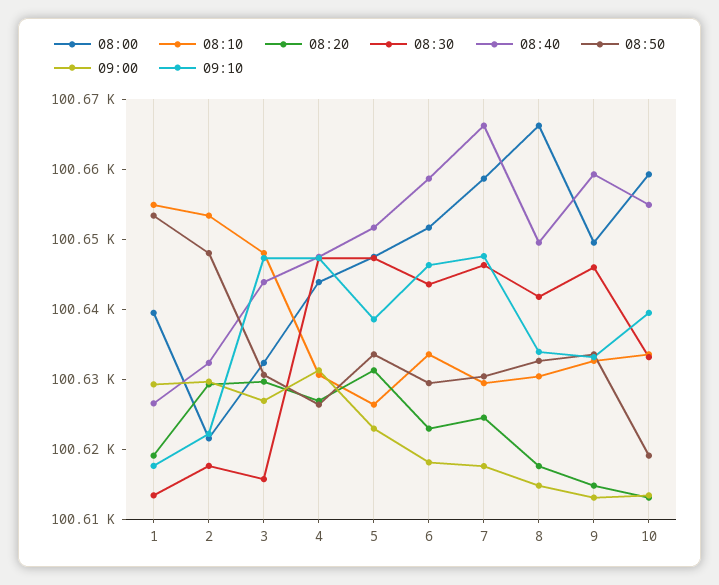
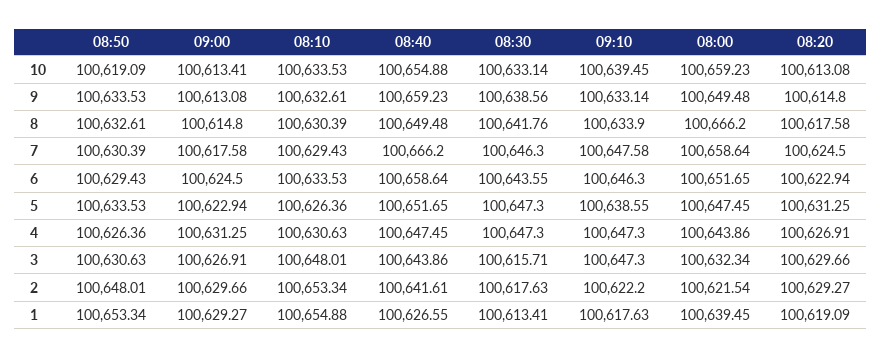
08:40, 2: 100632 -> 100641.61
09:00, 6: 100618 -> 100624.5
08:30, 9: 100646 -> 100638.56

